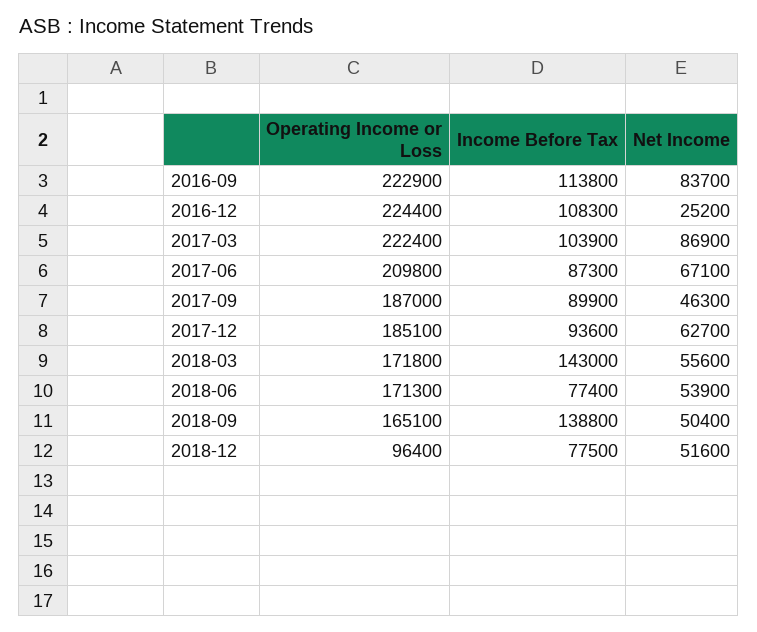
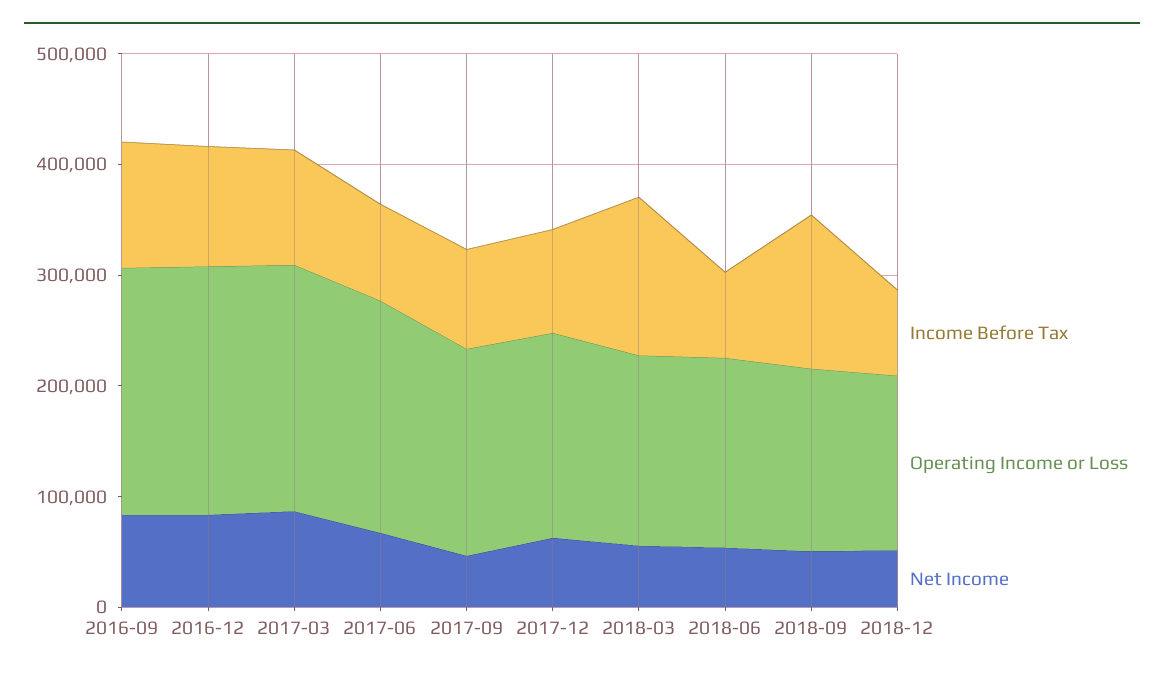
Net Income, 2016-12: 25200 -> 80000
Operating Income or Loss, 2018-12: 96400 -> 160000

